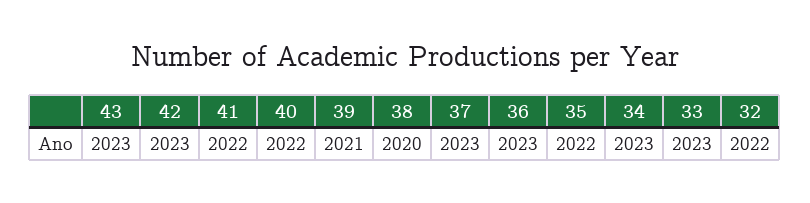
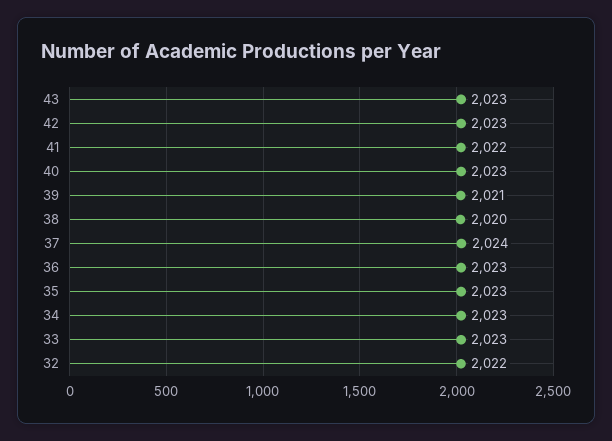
40: 2022 -> 2023
37: 2023 -> 2024
35: 2022 -> 2023

